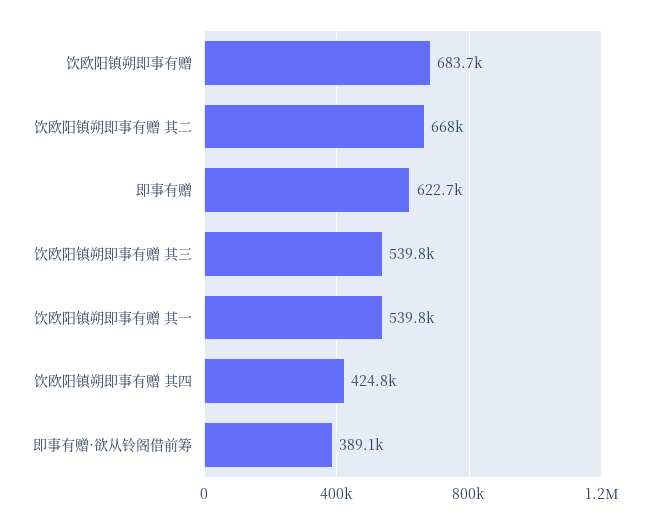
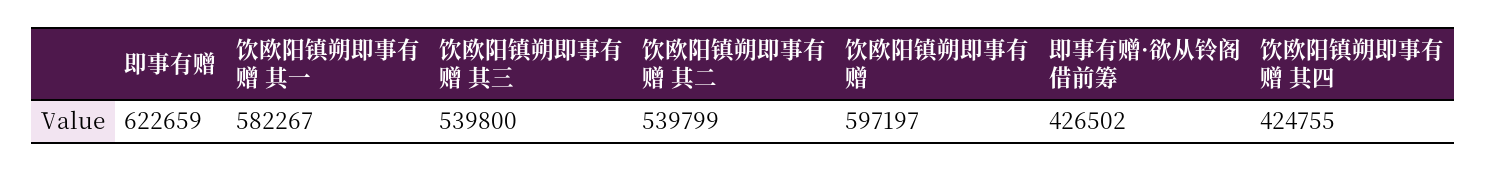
饮欧阳镇朔即事有赠: 683700 -> 597197
饮欧阳镇朔即事有赠 其二: 668000 -> 539799
饮欧阳镇朔即事有赠 其一: 539800 -> 582267
即事有赠·欲从铃阁借前筹: 389100 -> 426502

